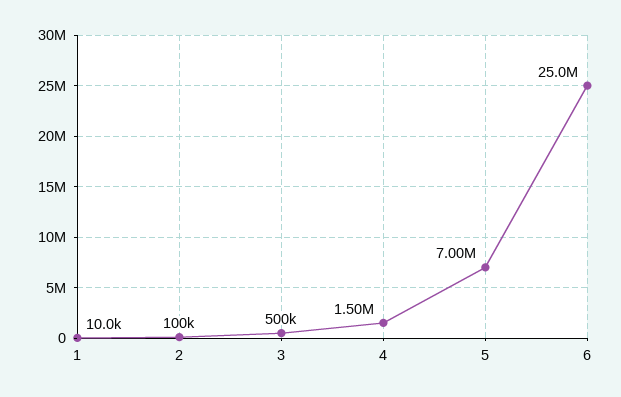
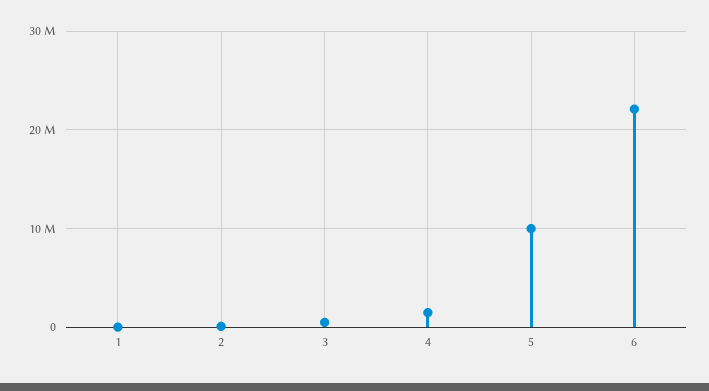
5: 7000000 -> 10000000
6: 25000000 -> 22000000

